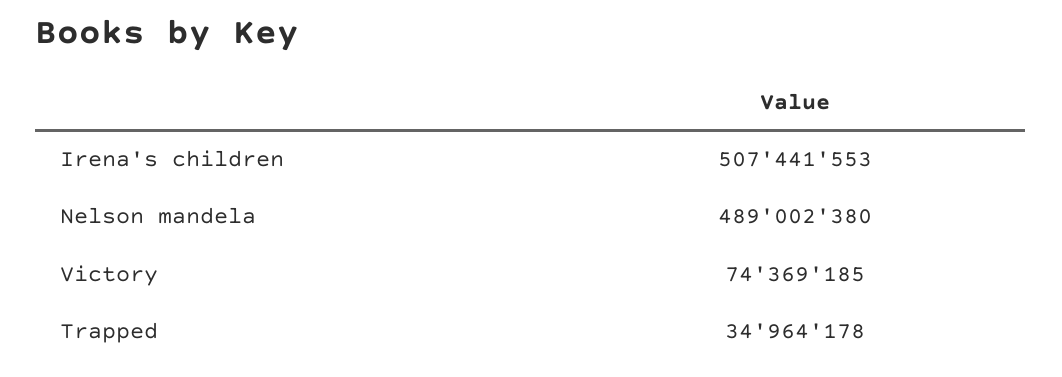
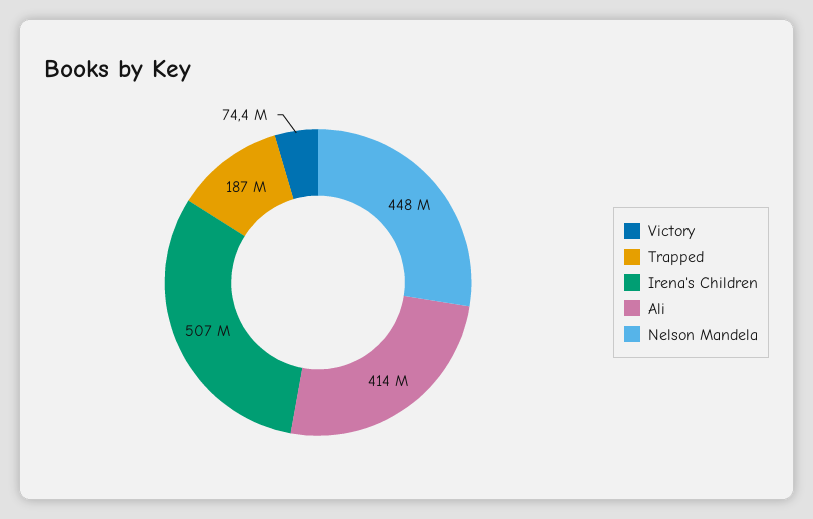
Nelson mandela: 489002380 -> 448000000
Trapped: 34964178 -> 187000000
Ali: none -> 414000000

